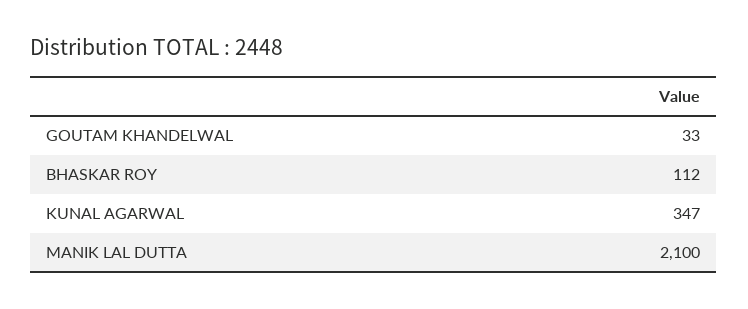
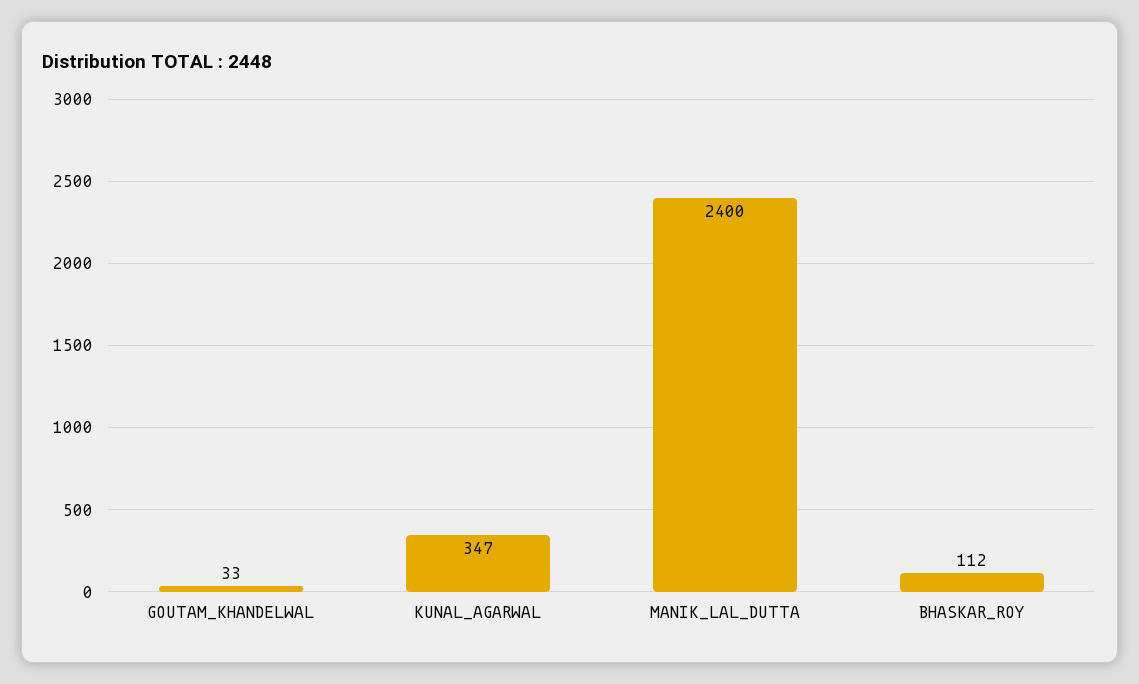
MANIK LAL DUTTA: 2100 -> 2400

